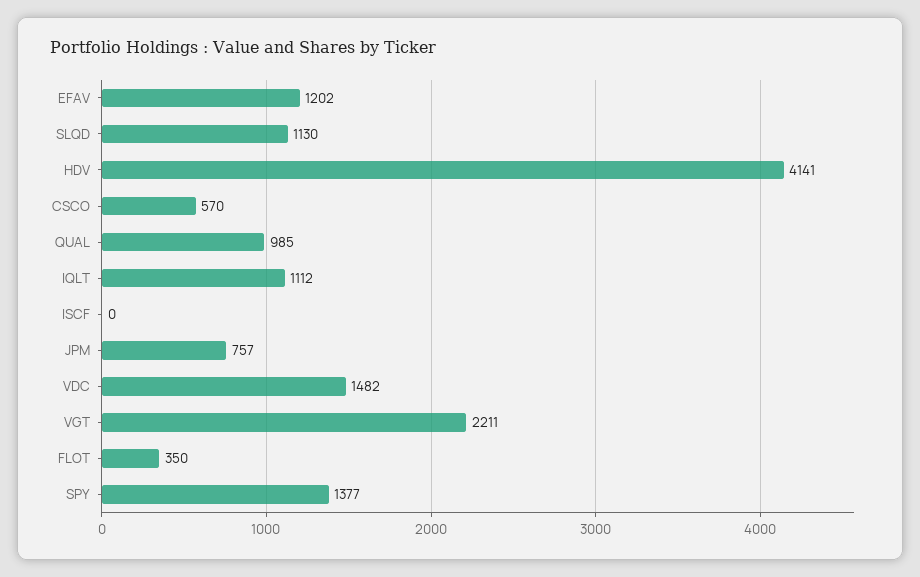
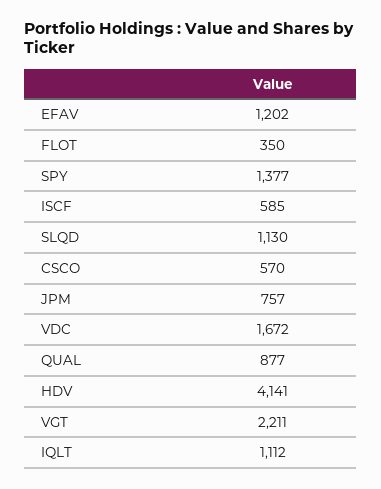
QUAL: 985 -> 877
ISCF: 0 -> 585
VDC: 1482 -> 1672

